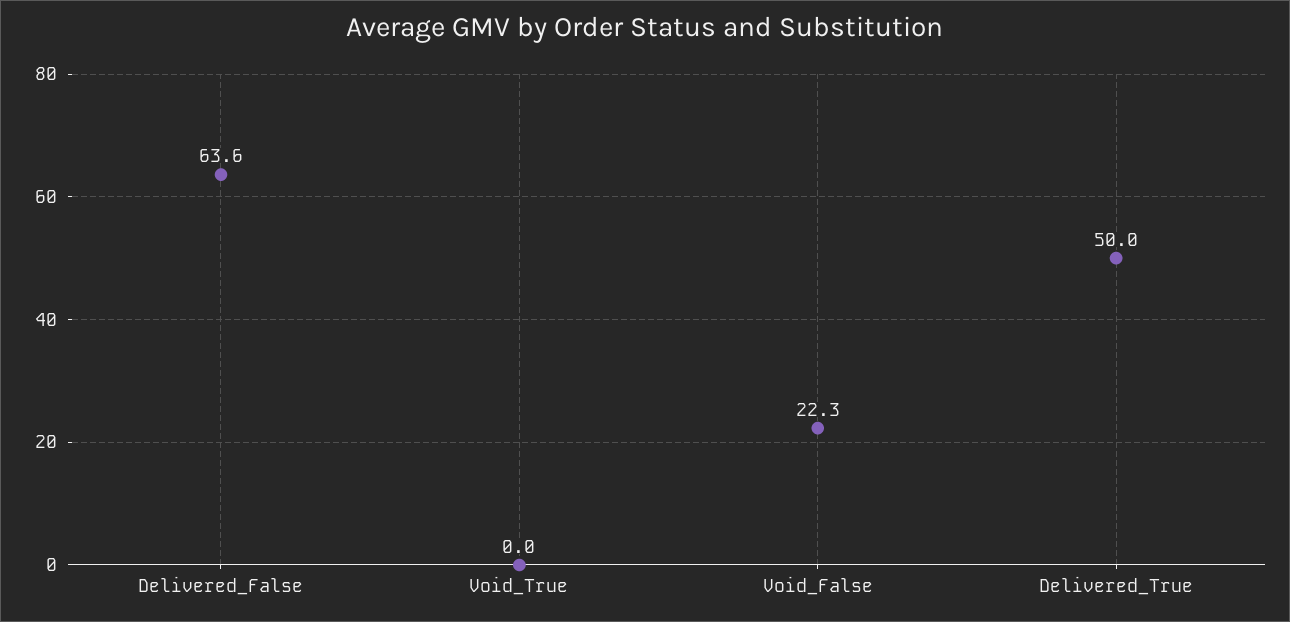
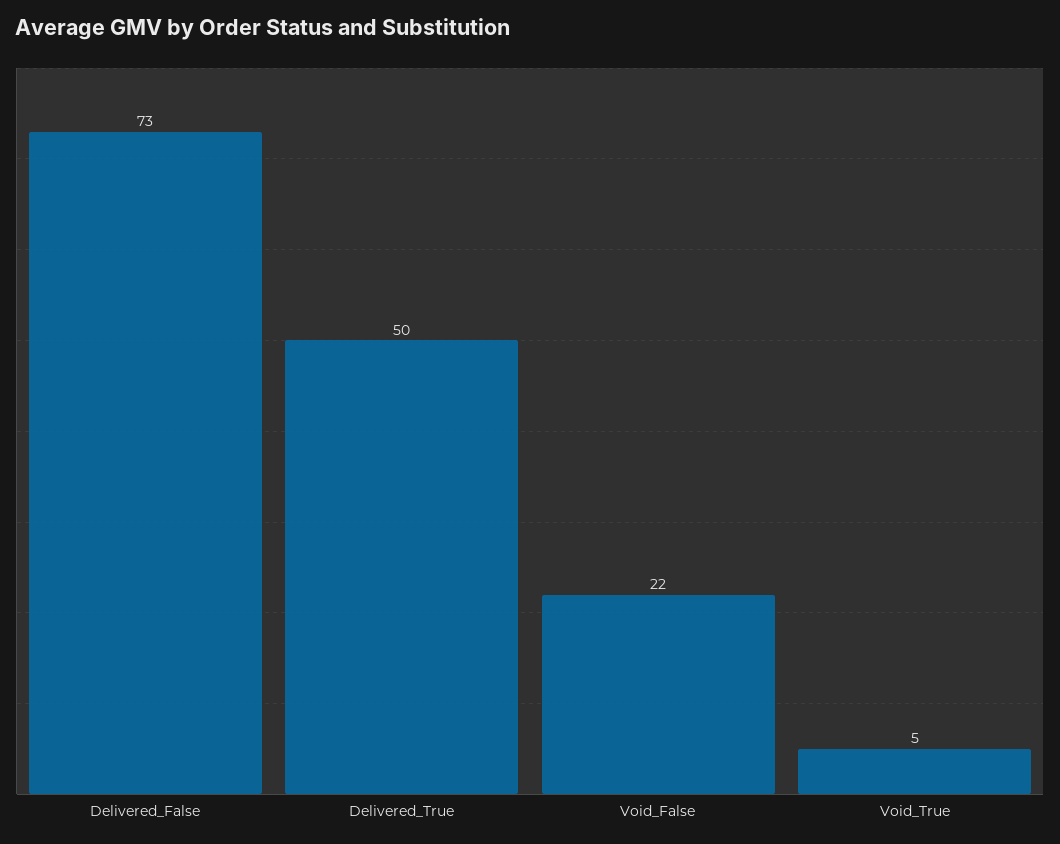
Delivered_False: 63.6 -> 73
Void_True: 0 -> 5

